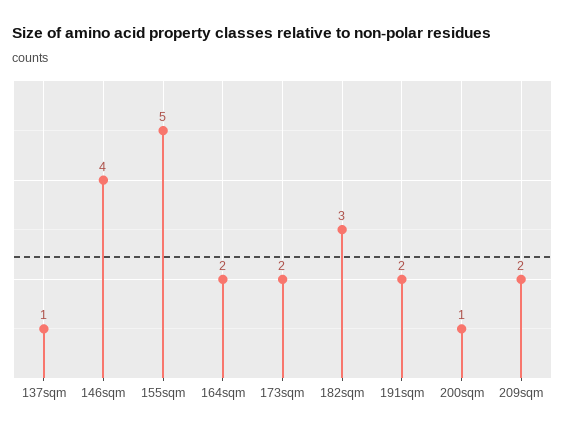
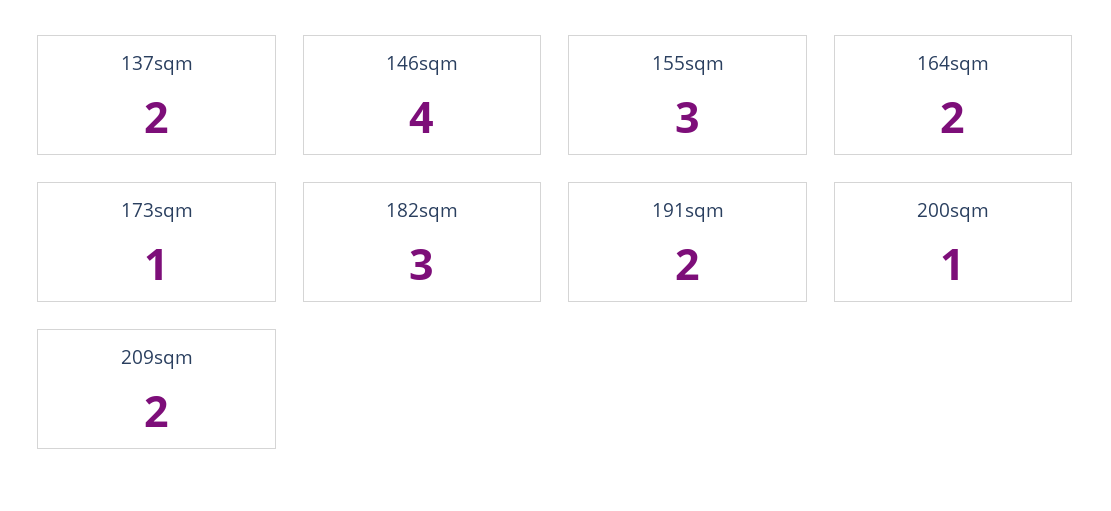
137sqm: 1 -> 2
155sqm: 5 -> 3
173sqm: 2 -> 1

